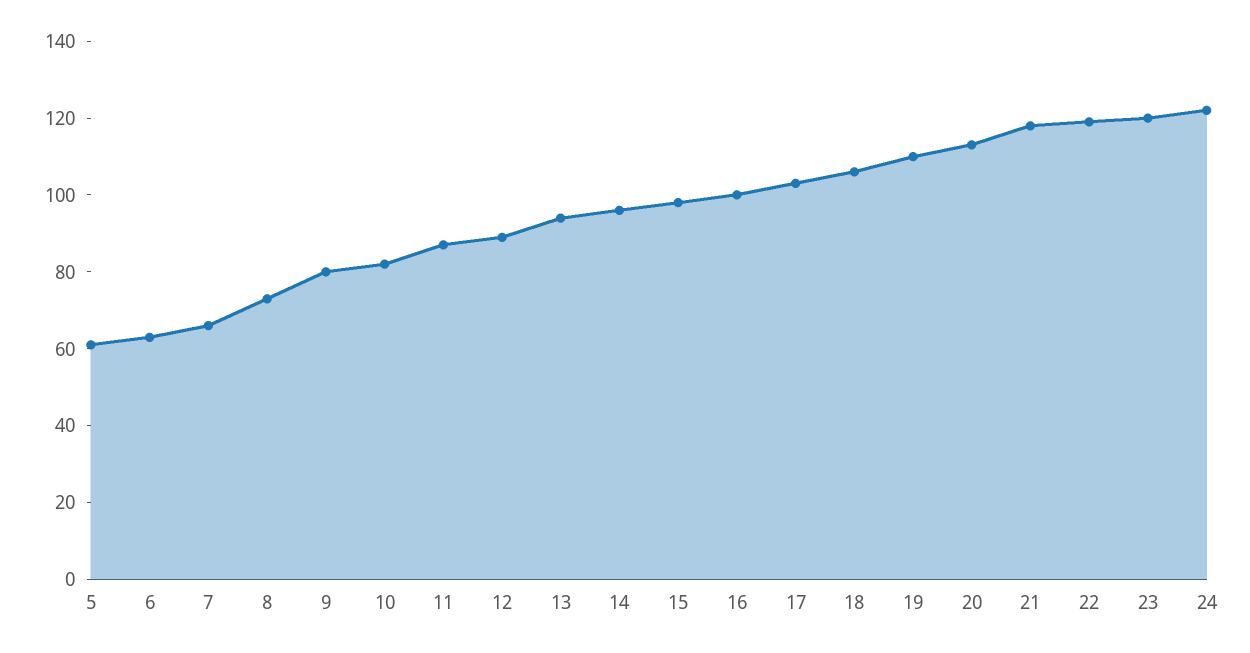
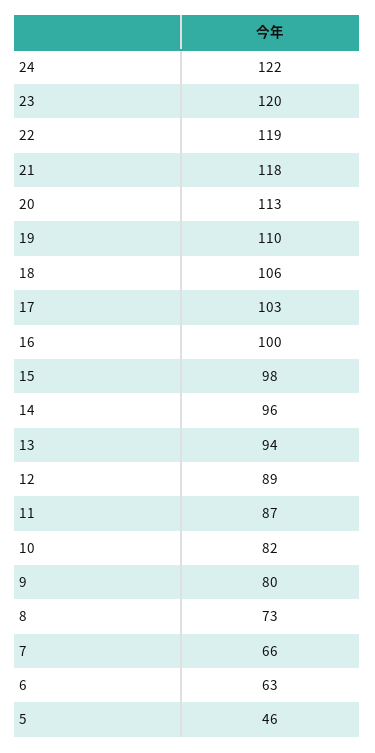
5: 60 -> 46

